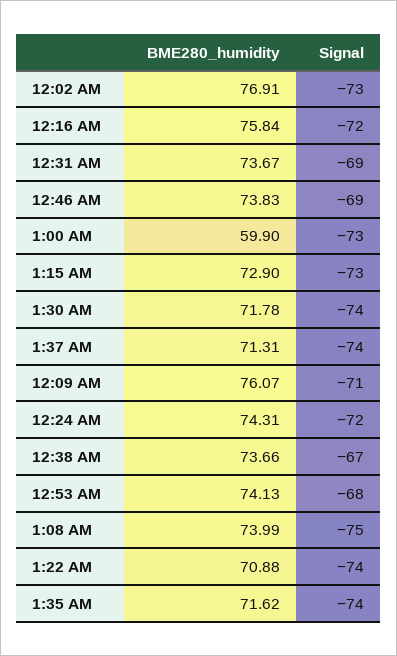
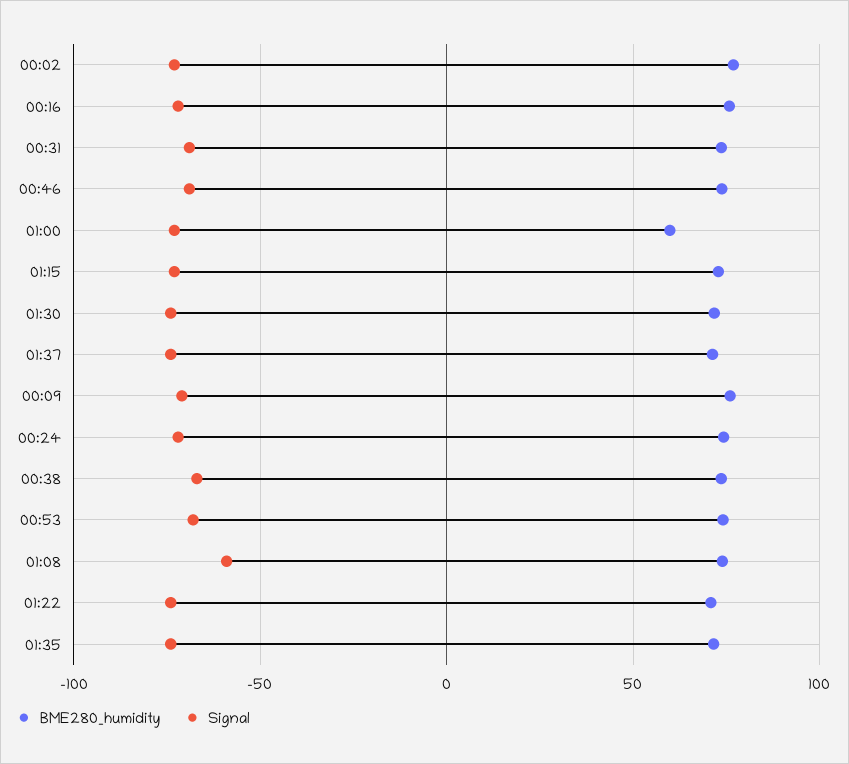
Signal, 1:08 AM: -75 -> -60

